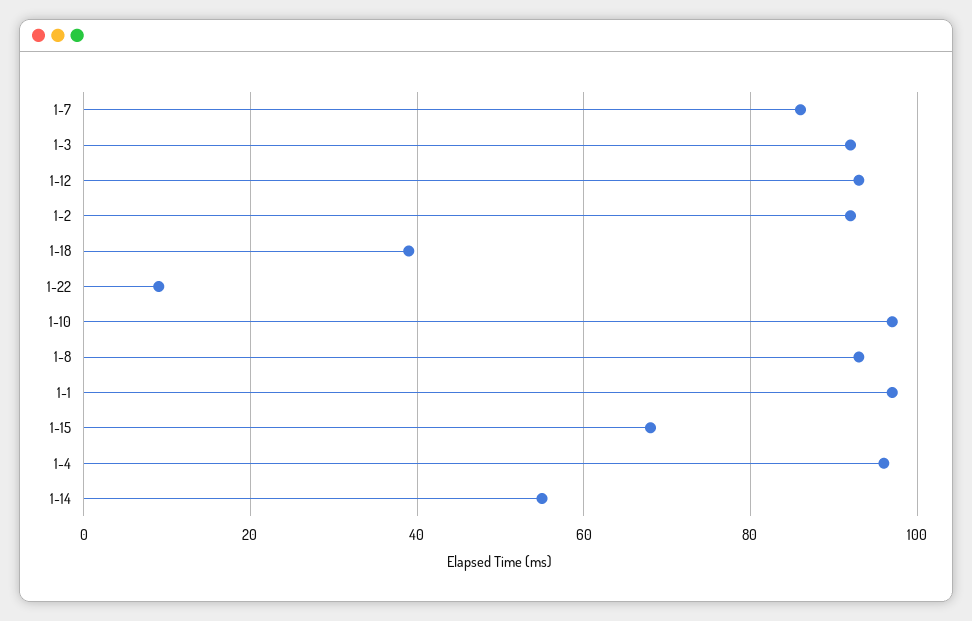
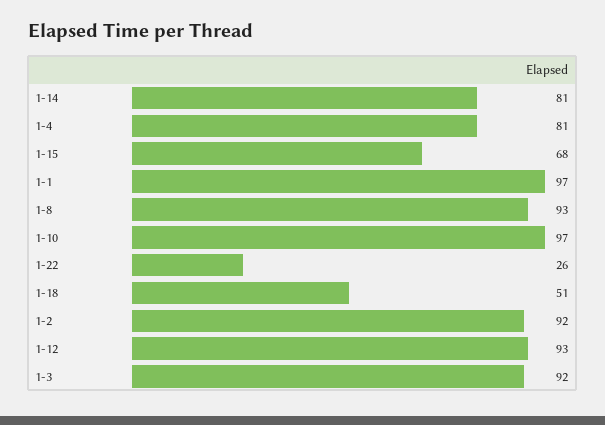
1-7: 85 -> none
1-18: 40 -> 51
1-22: 10 -> 26
1-4: 95 -> 81
1-14: 55 -> 81

